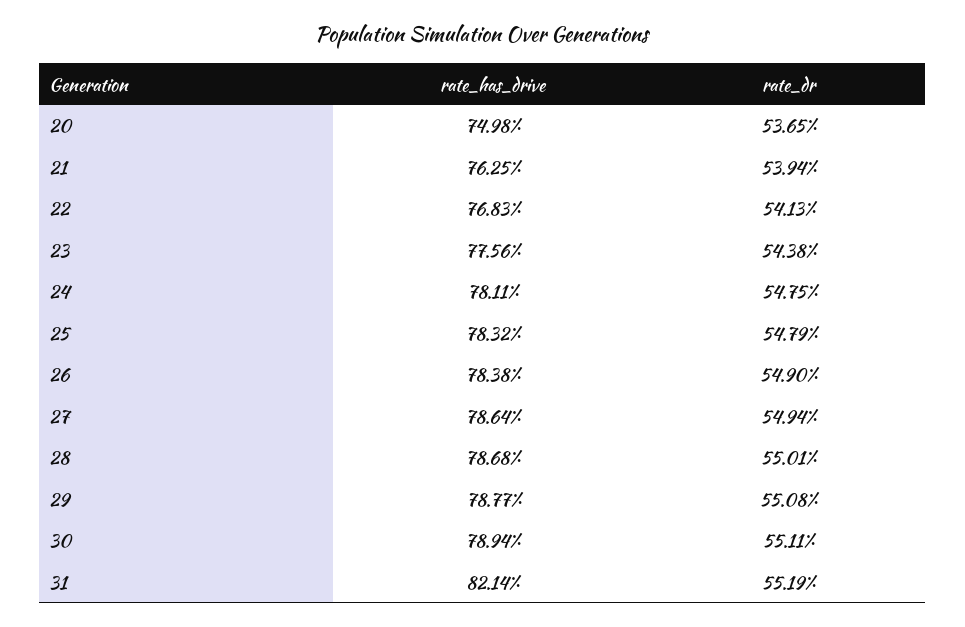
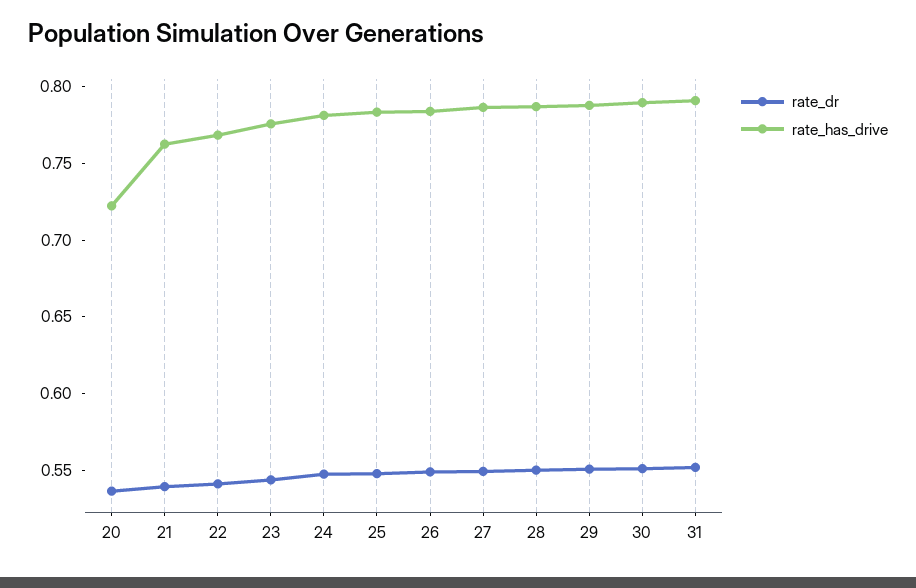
rate_has_drive, 20: 0.7498 -> 0.72
rate_has_drive, 31: 0.8214 -> 0.79

